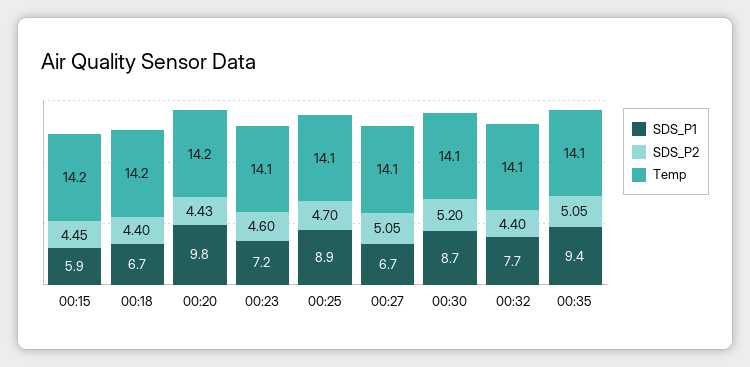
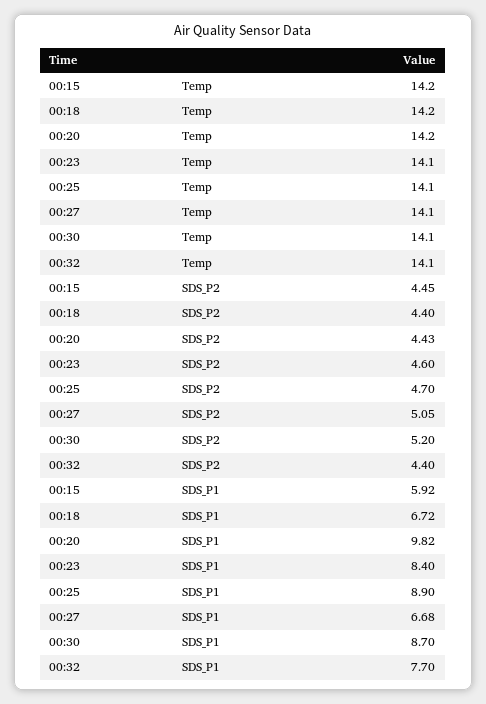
SDS_P1, 00:23: 7.2 -> 8.4
SDS_P1, 00:35: 9.4 -> none
SDS_P2, 00:35: 5.05 -> none
Temp, 00:35: 14.1 -> none

